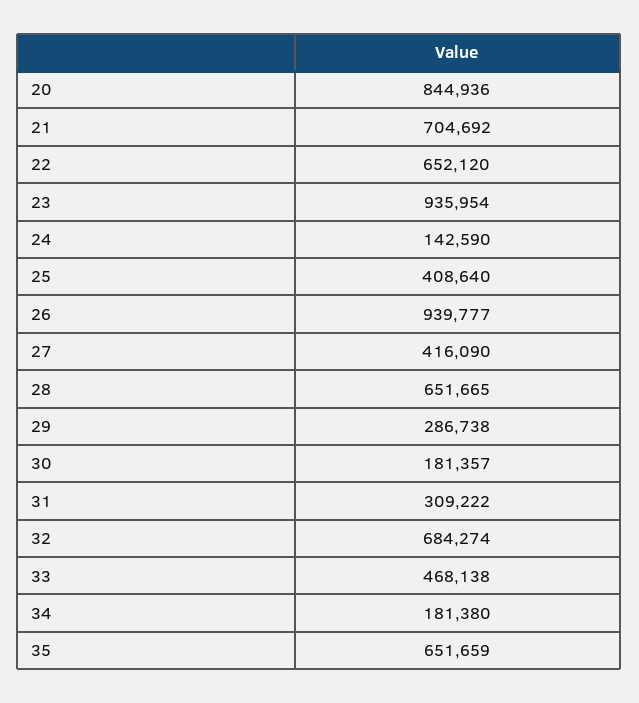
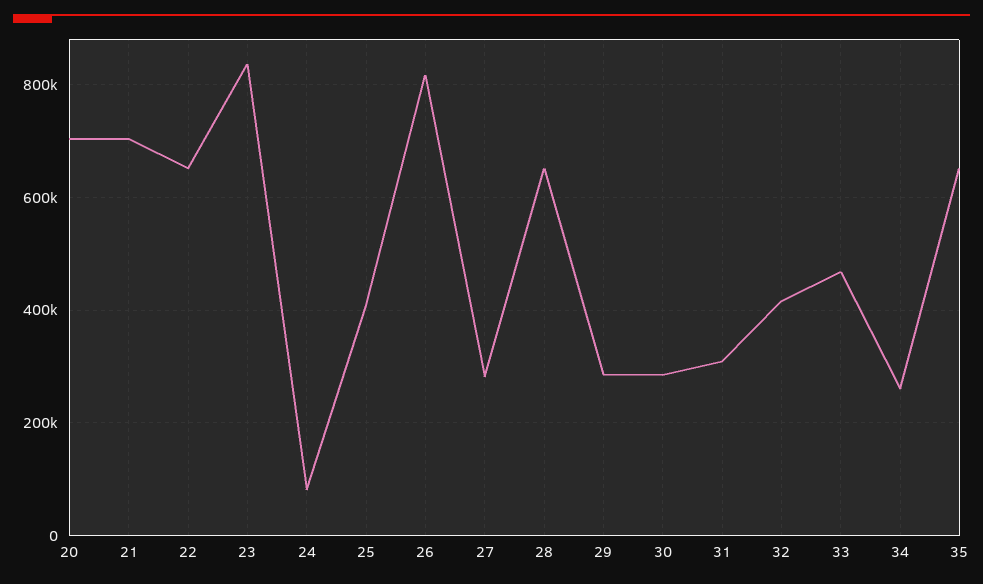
20: 844936 -> 700000
23: 935954 -> 840000
24: 142590 -> 80000
26: 939777 -> 820000
27: 416090 -> 280000
30: 181357 -> 280000
32: 684274 -> 420000
34: 181380 -> 260000

